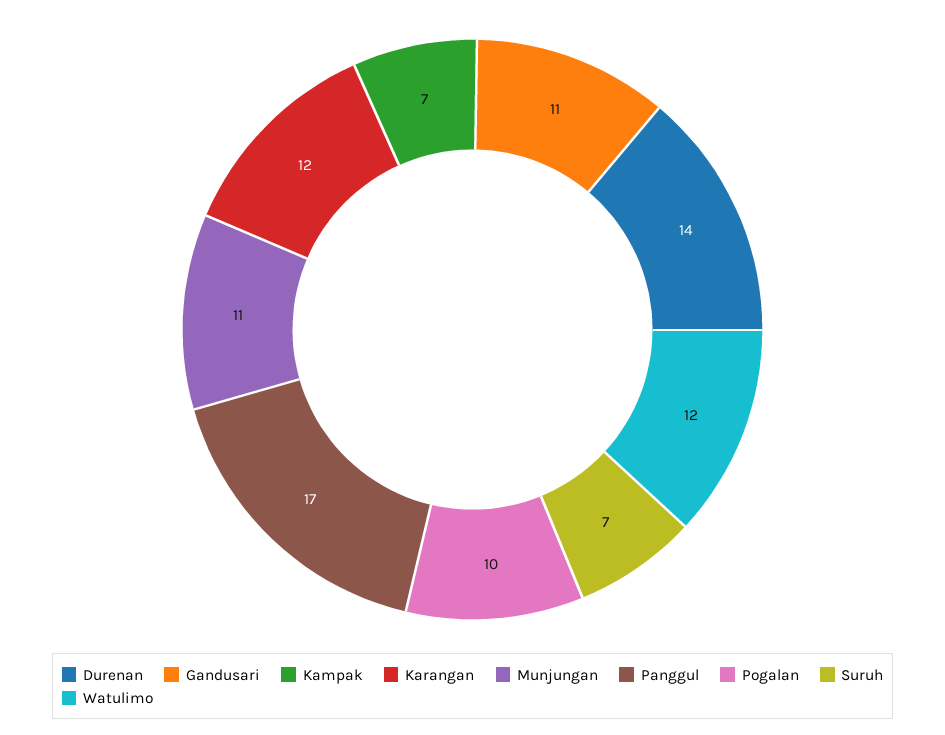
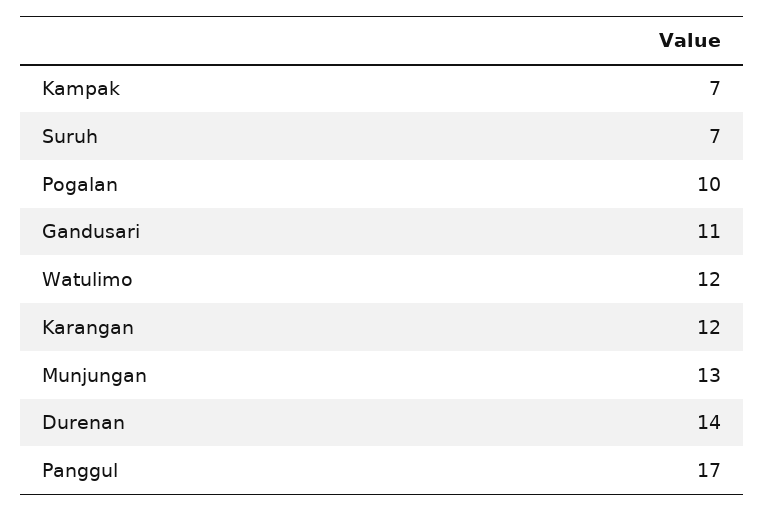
Munjungan: 11 -> 13

